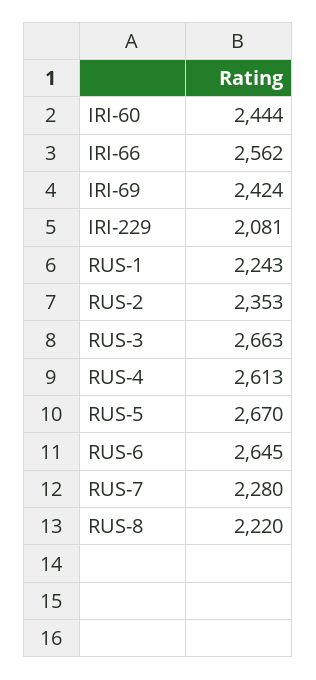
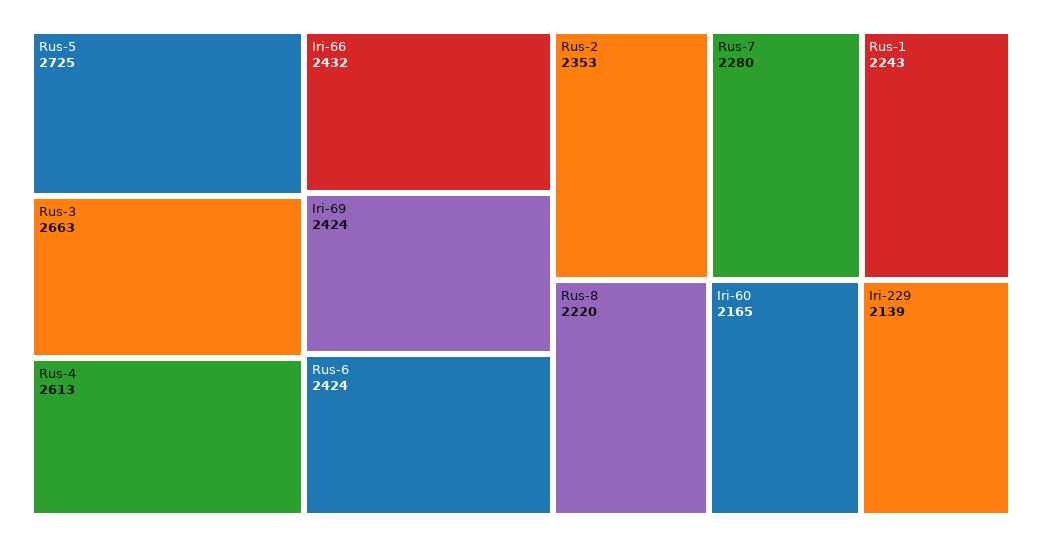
IRI-60: 2444 -> 2165
IRI-66: 2562 -> 2432
IRI-229: 2081 -> 2139
RUS-5: 2670 -> 2725
RUS-6: 2645 -> 2424

